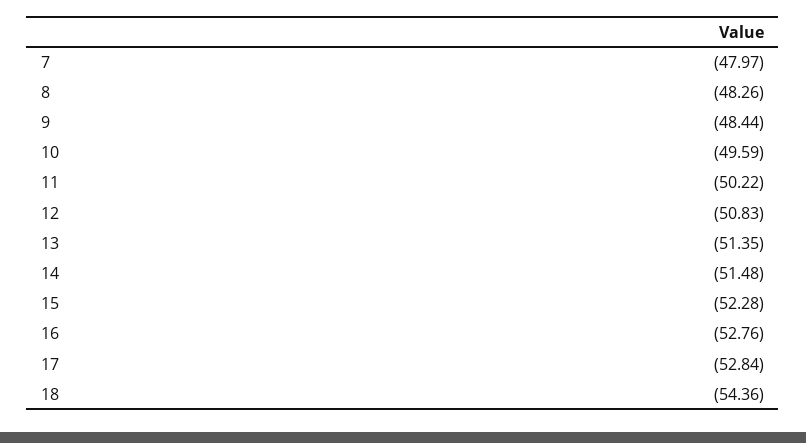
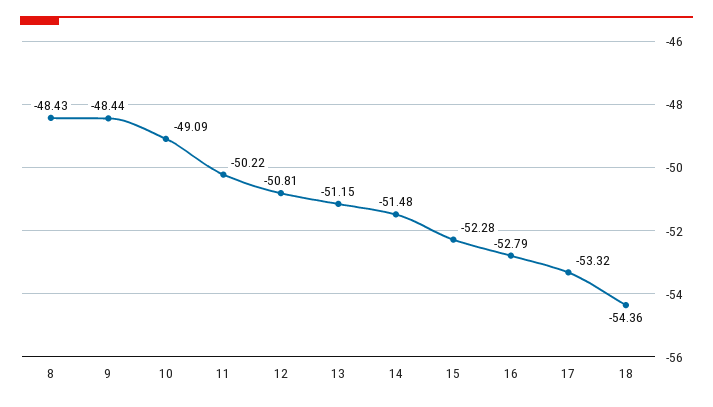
7: -47.97 -> none
8: -48.26 -> -48.43
10: -49.59 -> -49.09
12: -50.83 -> -50.81
13: -51.35 -> -51.15
16: -52.76 -> -52.79
17: -52.84 -> -53.32

